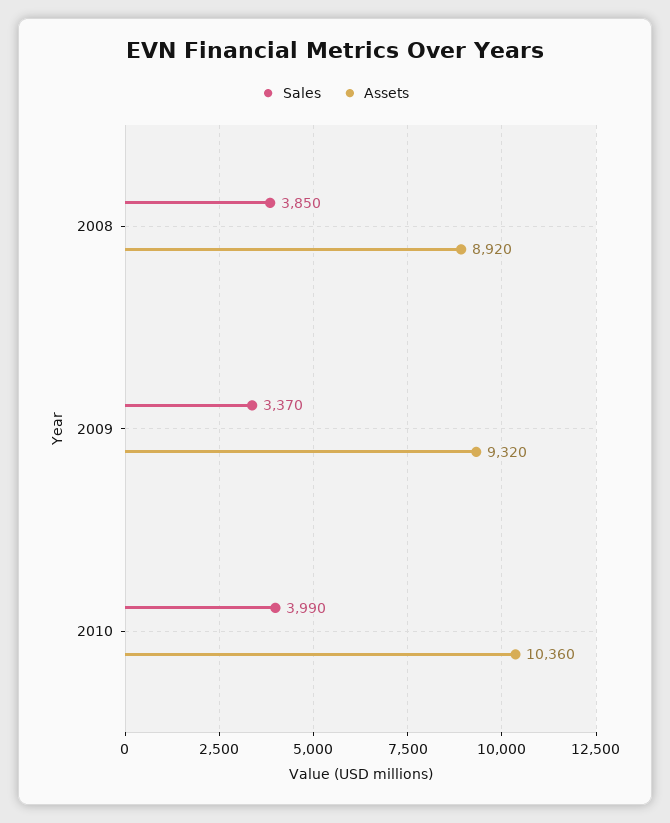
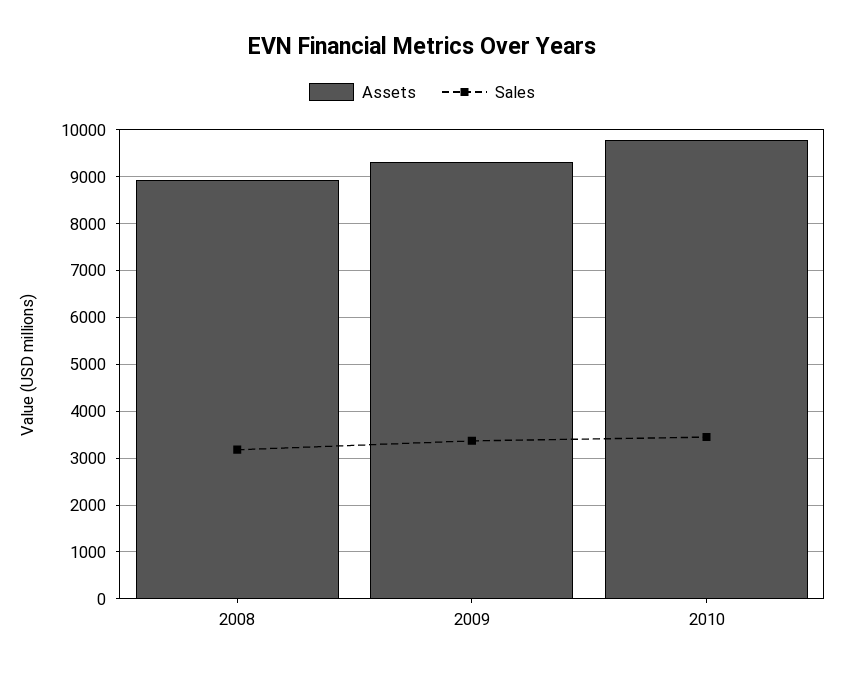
Sales, 2008: 3850 -> 3200
Sales, 2010: 3990 -> 3400
Assets, 2010: 10360 -> 9800

